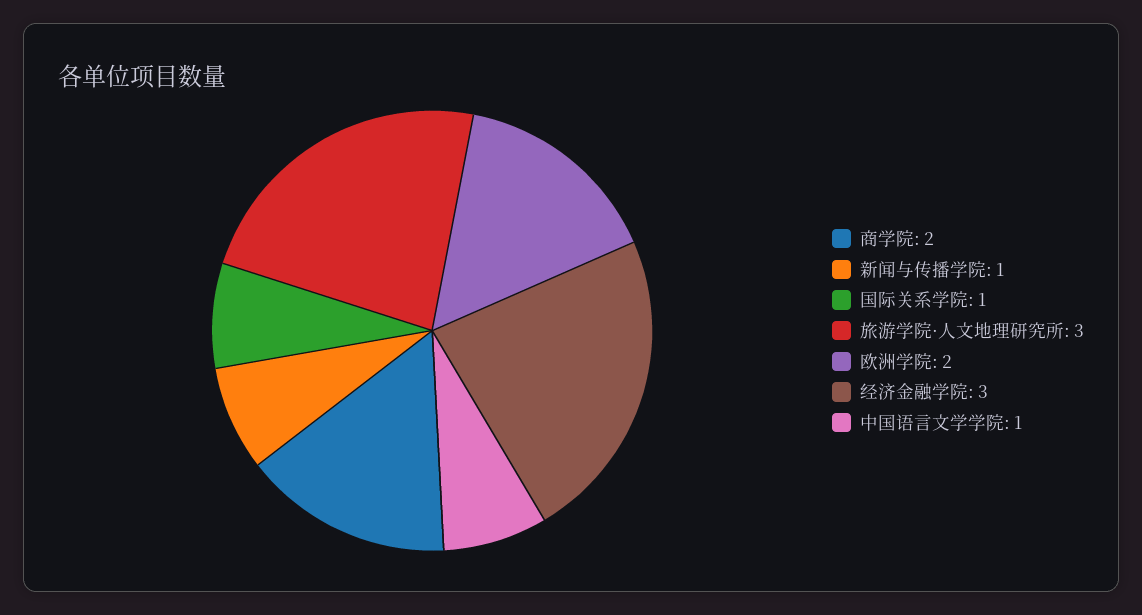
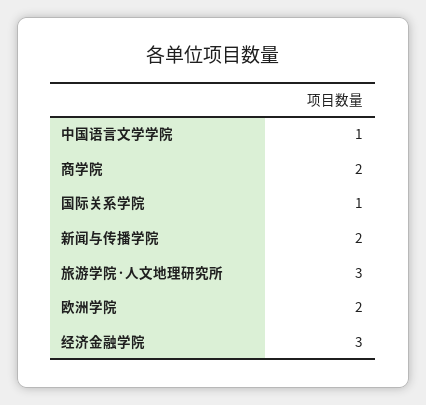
新闻与传播学院: 1 -> 2

